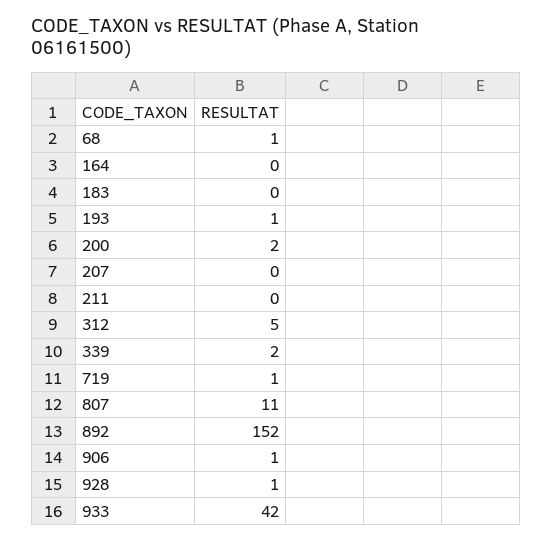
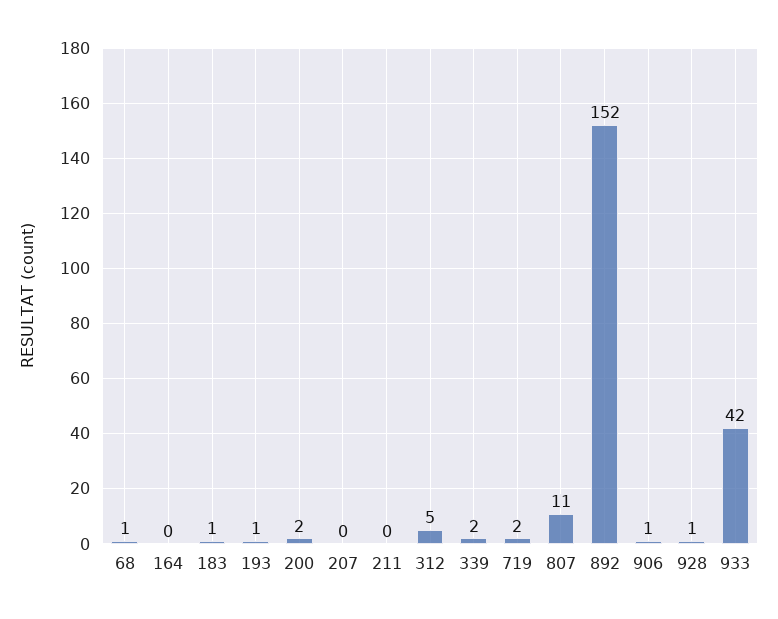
183: 0 -> 1
719: 1 -> 2

